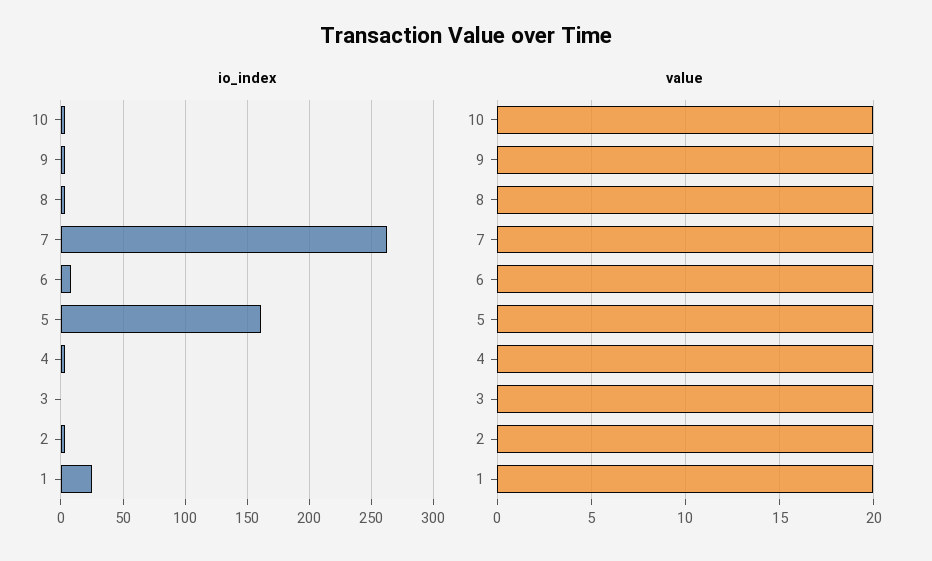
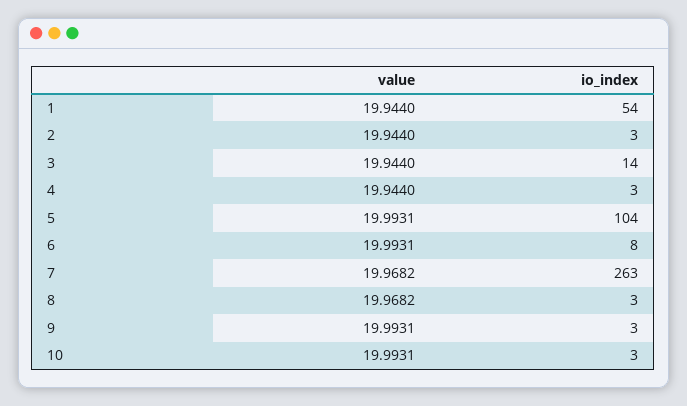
io_index, 5: 160 -> 104
io_index, 3: 0 -> 14
io_index, 1: 25 -> 54

